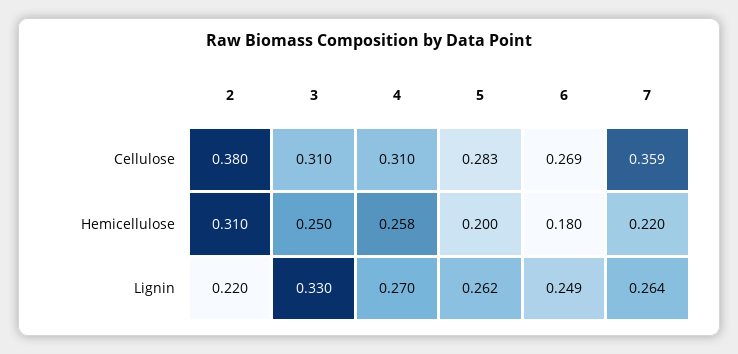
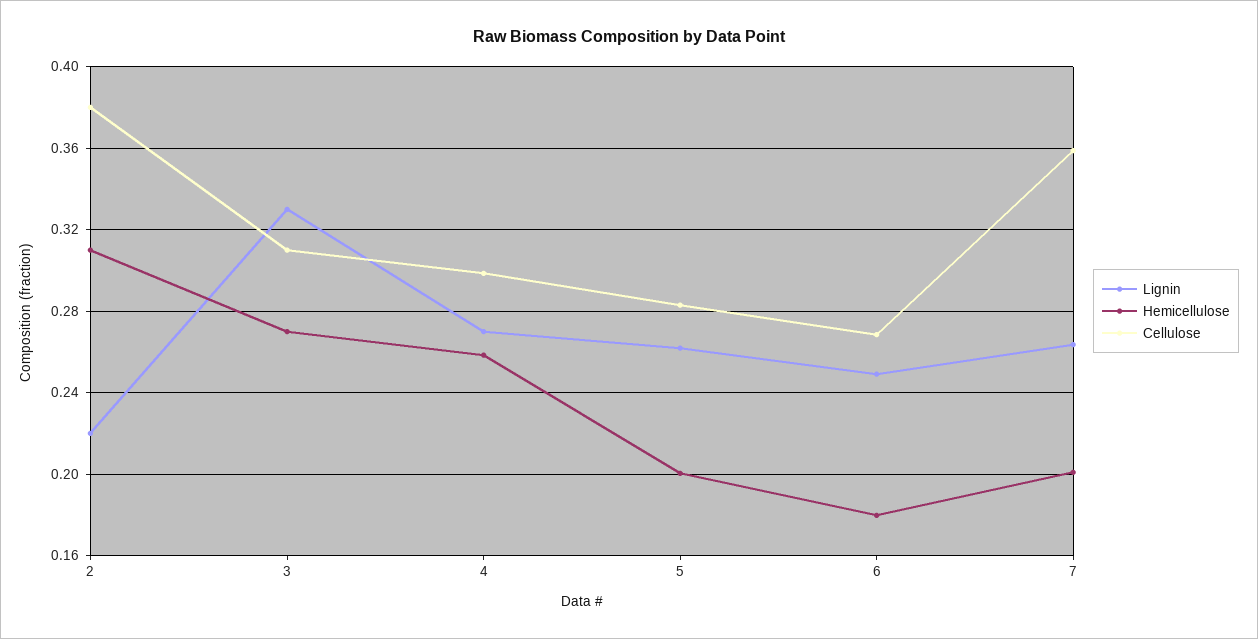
Cellulose, 4: 0.31 -> 0.3
Hemicellulose, 3: 0.25 -> 0.27
Hemicellulose, 7: 0.22 -> 0.2

